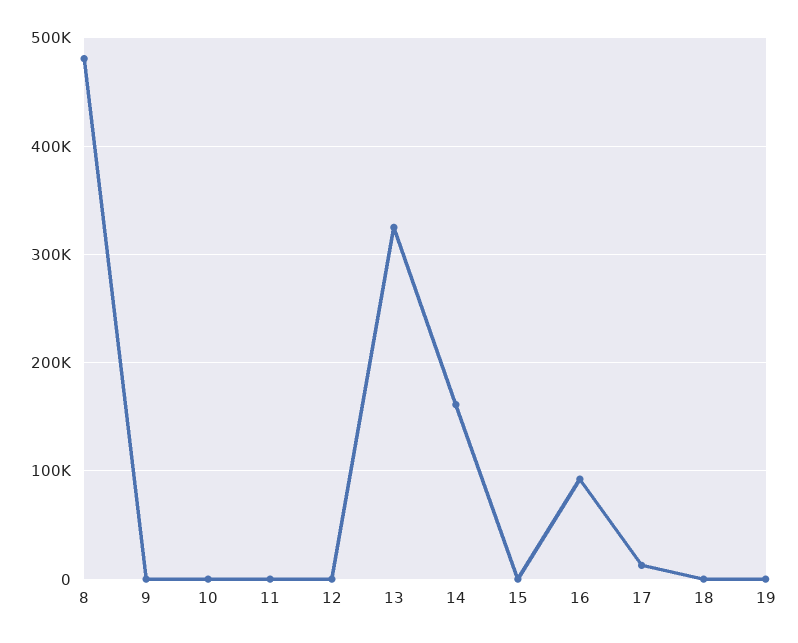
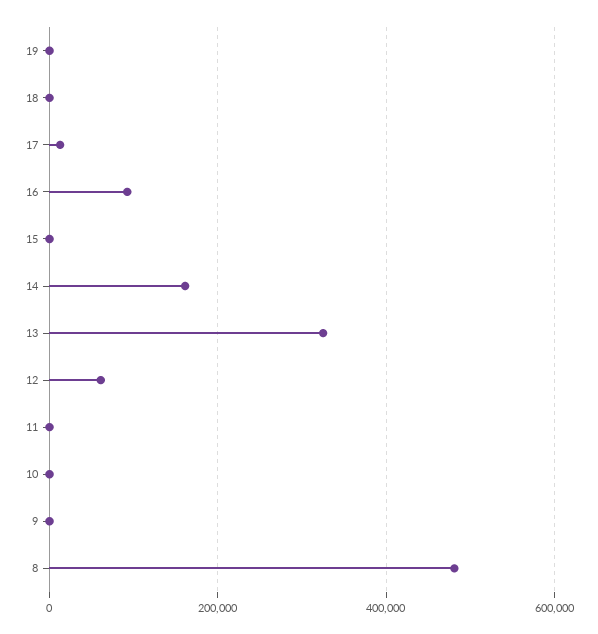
12: 0 -> 60000

